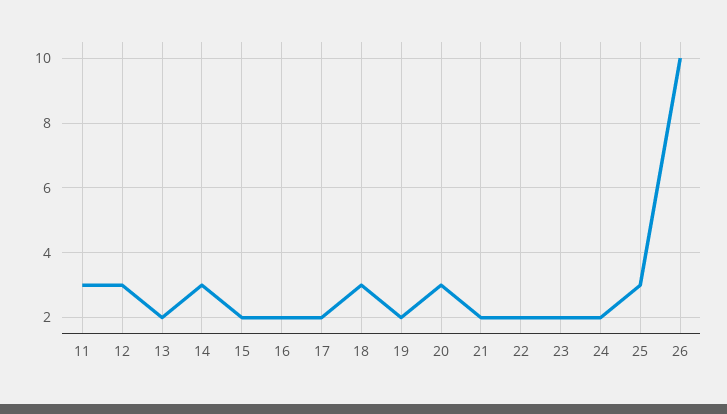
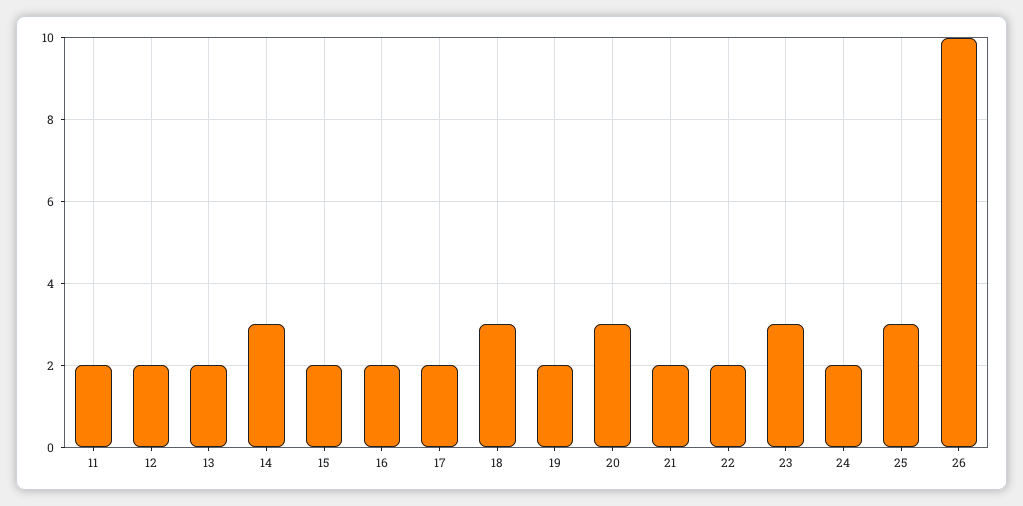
11: 3 -> 2
12: 3 -> 2
23: 2 -> 3

